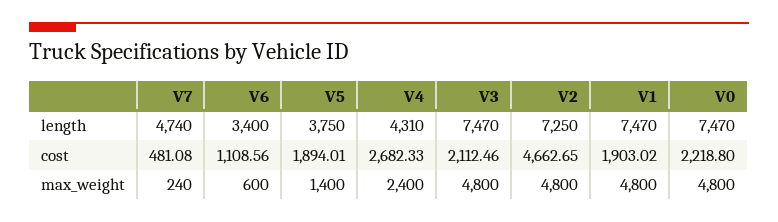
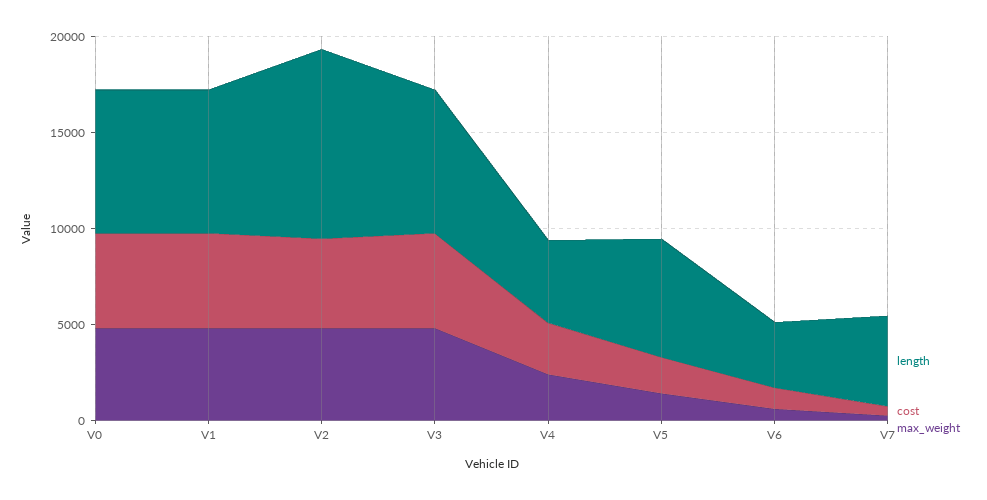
length, V5: 3750 -> 6000
length, V2: 7250 -> 10000
cost, V3: 2112.46 -> 5000
cost, V1: 1903.02 -> 5000
cost, V0: 2218.8 -> 5000

